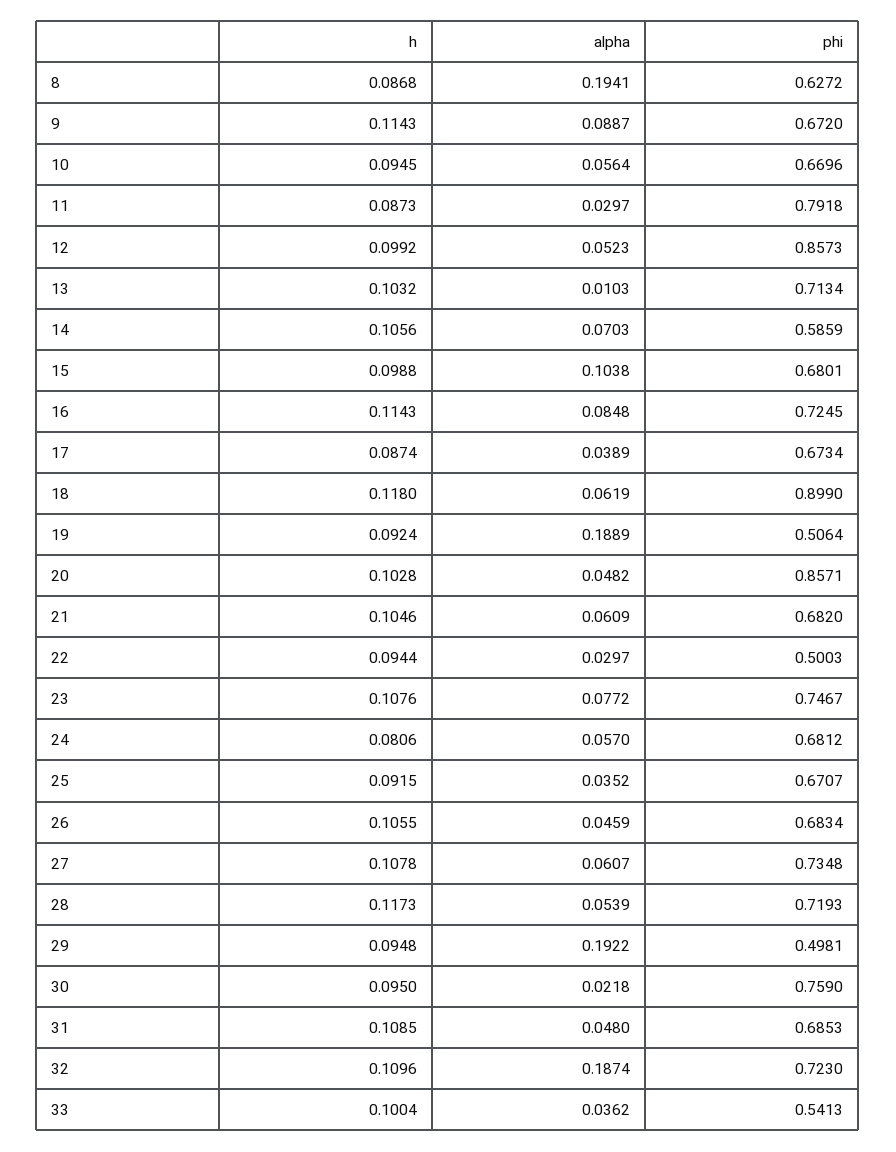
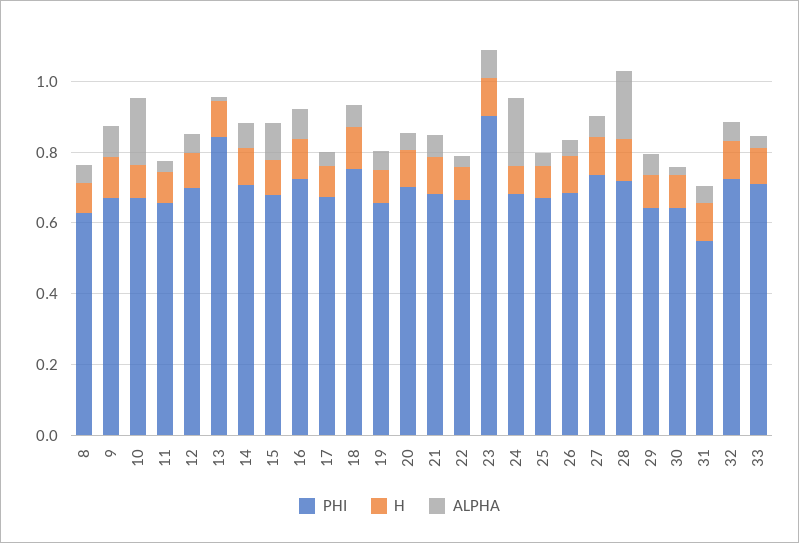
alpha, 8: 0.1941 -> 0.05
alpha, 10: 0.0564 -> 0.2
phi, 11: 0.7918 -> 0.65
phi, 12: 0.8573 -> 0.7
phi, 13: 0.7134 -> 0.85
phi, 14: 0.5859 -> 0.7
phi, 18: 0.899 -> 0.75
alpha, 19: 0.1889 -> 0.05
phi, 19: 0.5064 -> 0.65
phi, 20: 0.8571 -> 0.7
phi, 22: 0.5003 -> 0.65
phi, 23: 0.7467 -> 0.9
alpha, 24: 0.057 -> 0.2
alpha, 28: 0.0539 -> 0.2
alpha, 29: 0.1922 -> 0.05
phi, 29: 0.4981 -> 0.65
phi, 30: 0.759 -> 0.65
phi, 31: 0.6853 -> 0.55
alpha, 32: 0.1874 -> 0.05
phi, 33: 0.5413 -> 0.7

